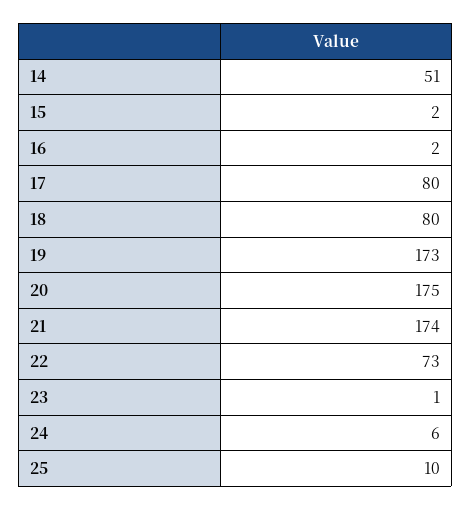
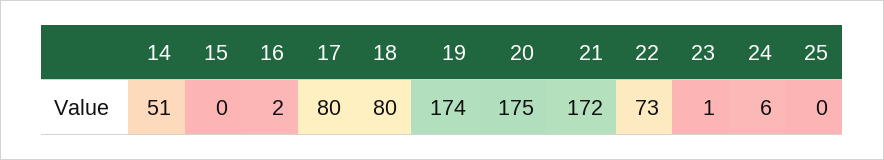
15: 2 -> 0
19: 173 -> 174
21: 174 -> 172
25: 10 -> 0

